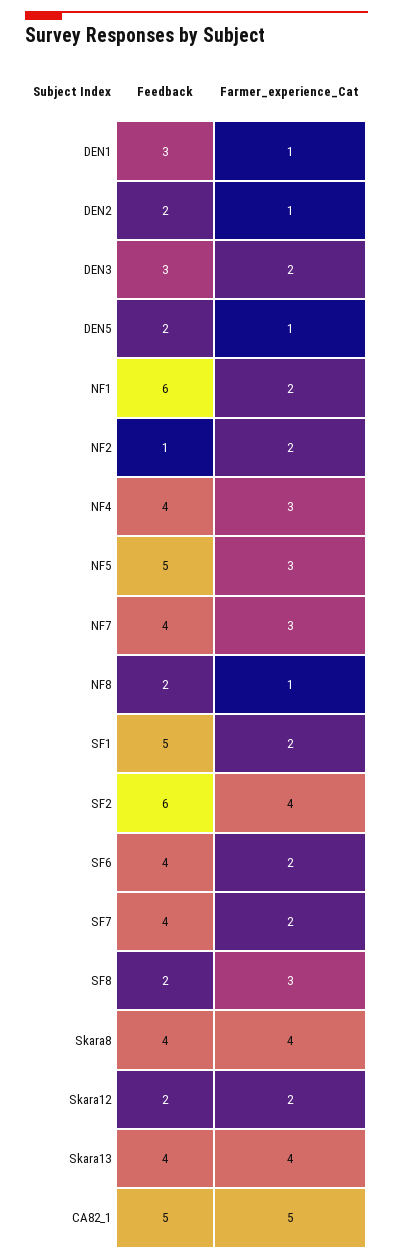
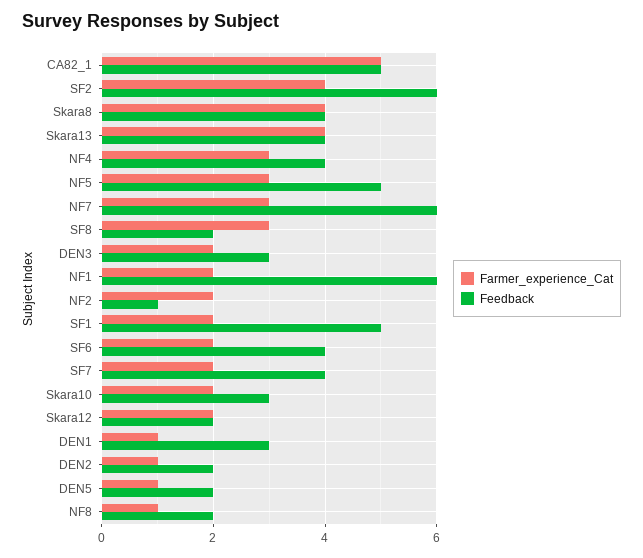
Feedback, NF7: 4 -> 6
Farmer_experience_Cat, Skara10: none -> 2
Feedback, Skara10: none -> 3

